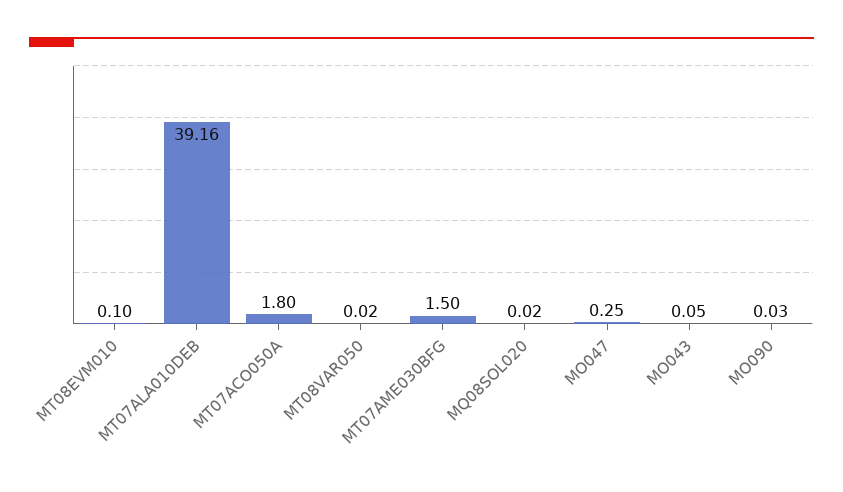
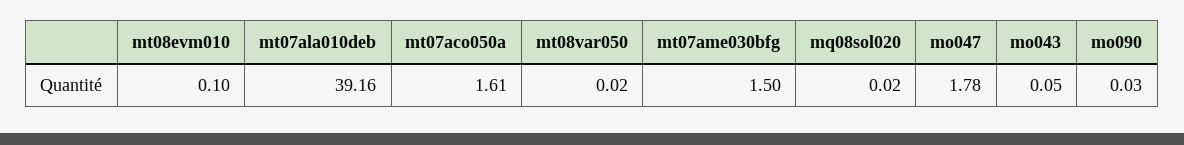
MT07ACO050A: 1.8 -> 1.61
MO047: 0.25 -> 1.78

